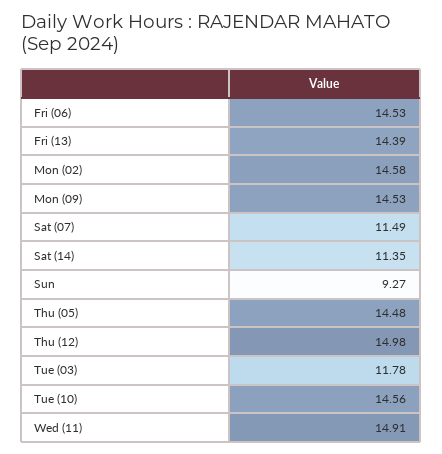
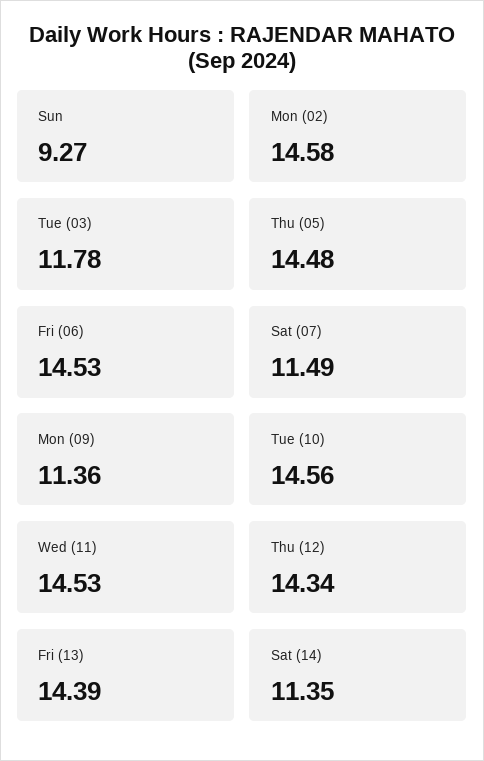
Mon (09): 14.53 -> 11.36
Thu (12): 14.98 -> 14.34
Wed (11): 14.91 -> 14.53

